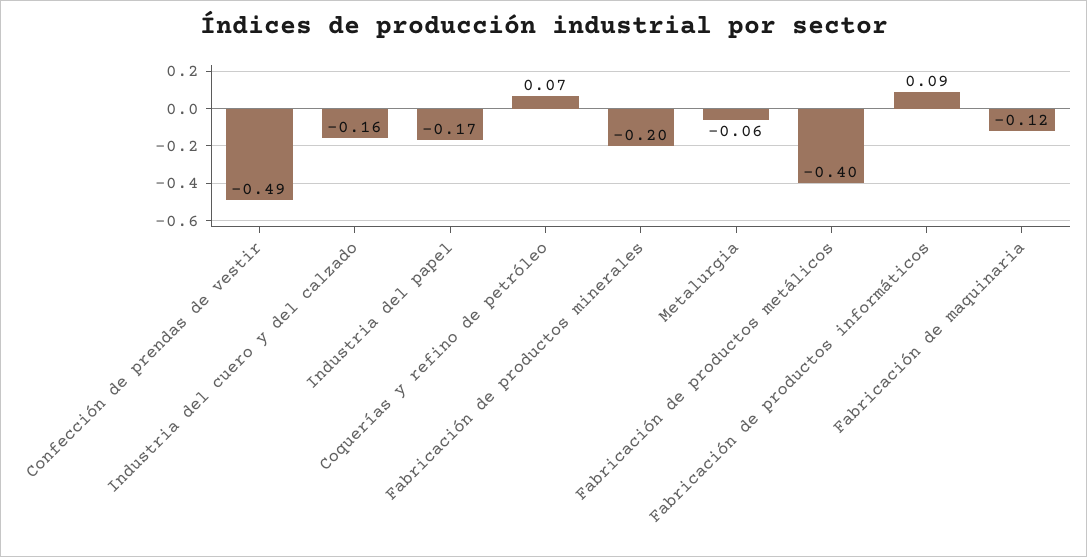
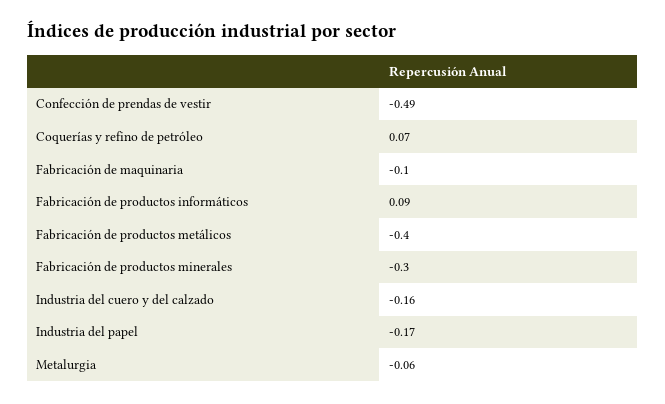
Fabricación de productos minerales: -0.2 -> -0.3
Fabricación de maquinaria: -0.12 -> -0.1

